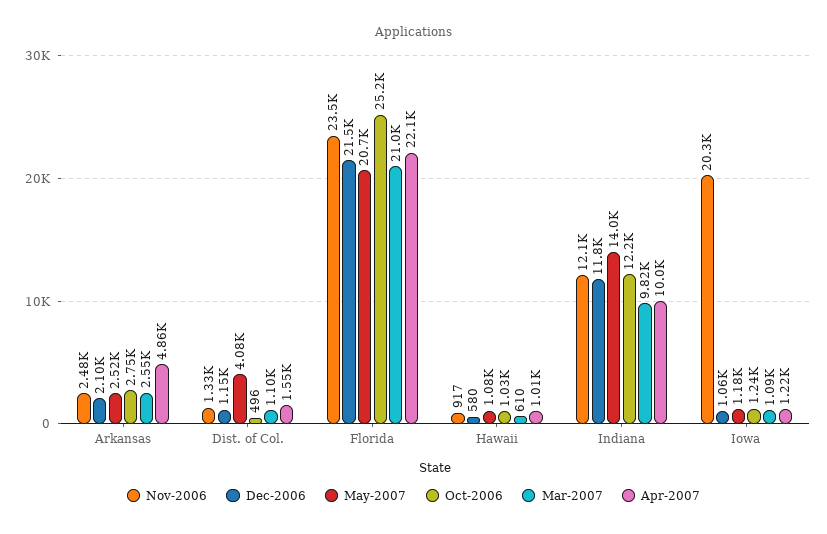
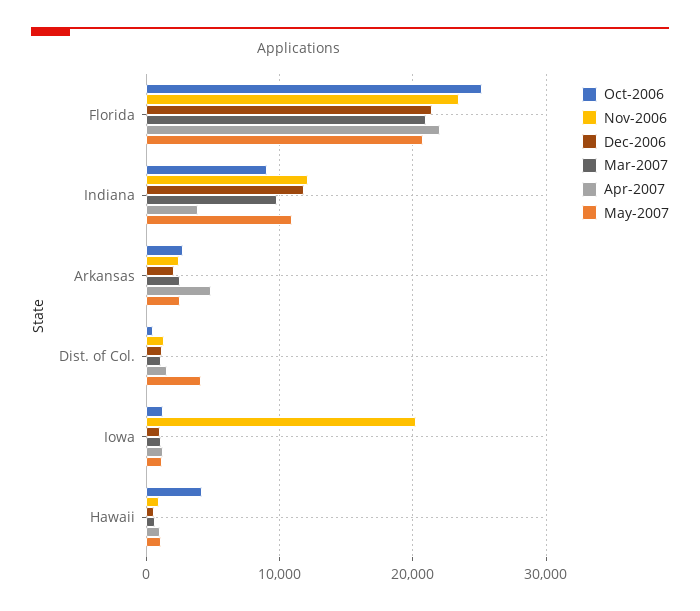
Oct-2006, Hawaii: 1030 -> 4000
May-2007, Indiana: 14000 -> 11000
Oct-2006, Indiana: 12200 -> 9000
Apr-2007, Indiana: 10000 -> 4000

